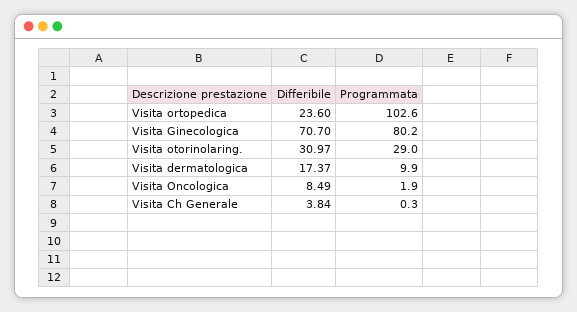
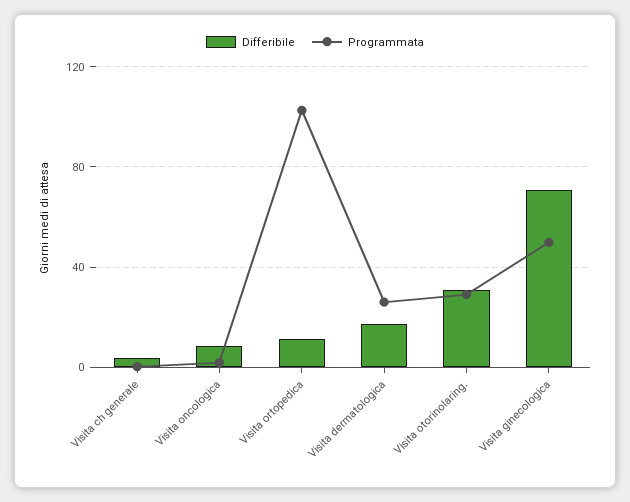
Differibile, Visita ortopedica: 23.6 -> 10
Programmata, Visita Ginecologica: 80.2 -> 50
Programmata, Visita dermatologica: 9.9 -> 25

